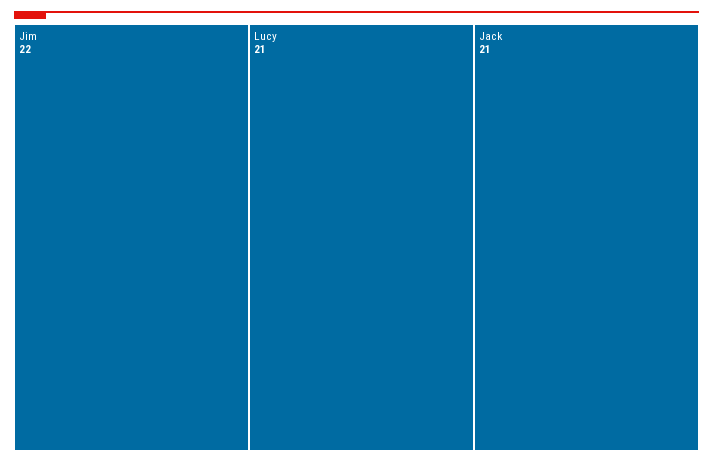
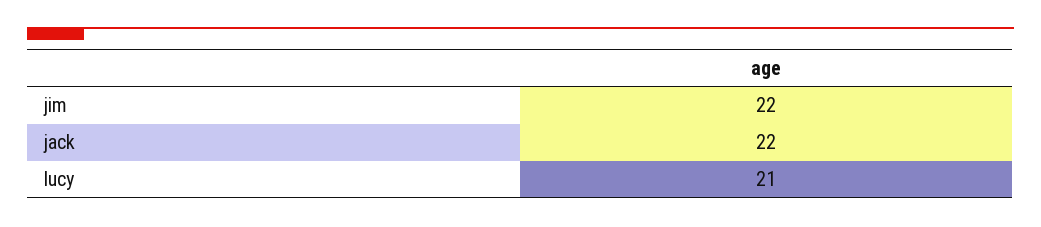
Jack: 21 -> 22

